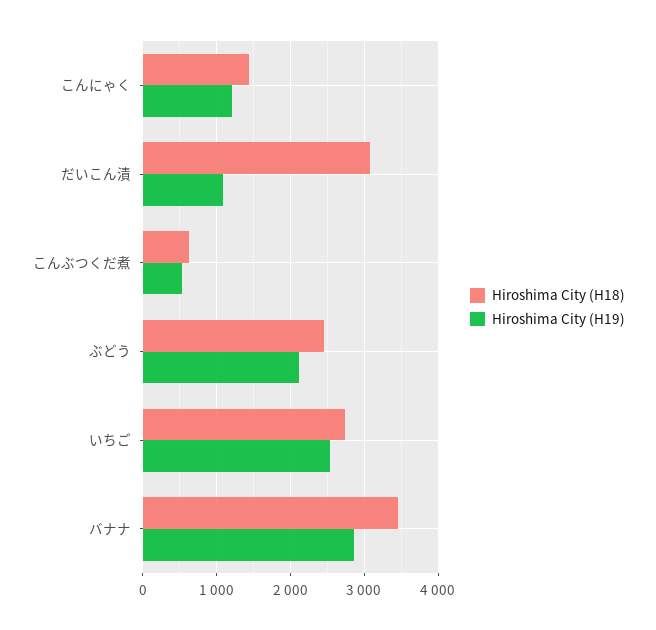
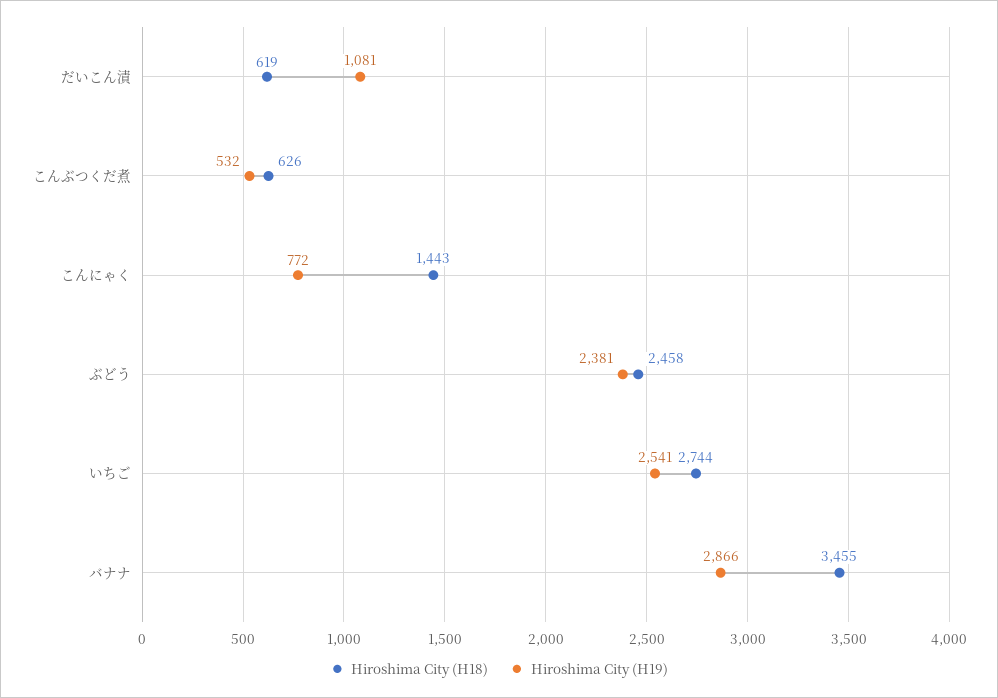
Hiroshima City (H19), こんにゃく: 1200 -> 772
Hiroshima City (H18), だいこん漬: 3100 -> 619
Hiroshima City (H19), ぶどう: 2100 -> 2381

